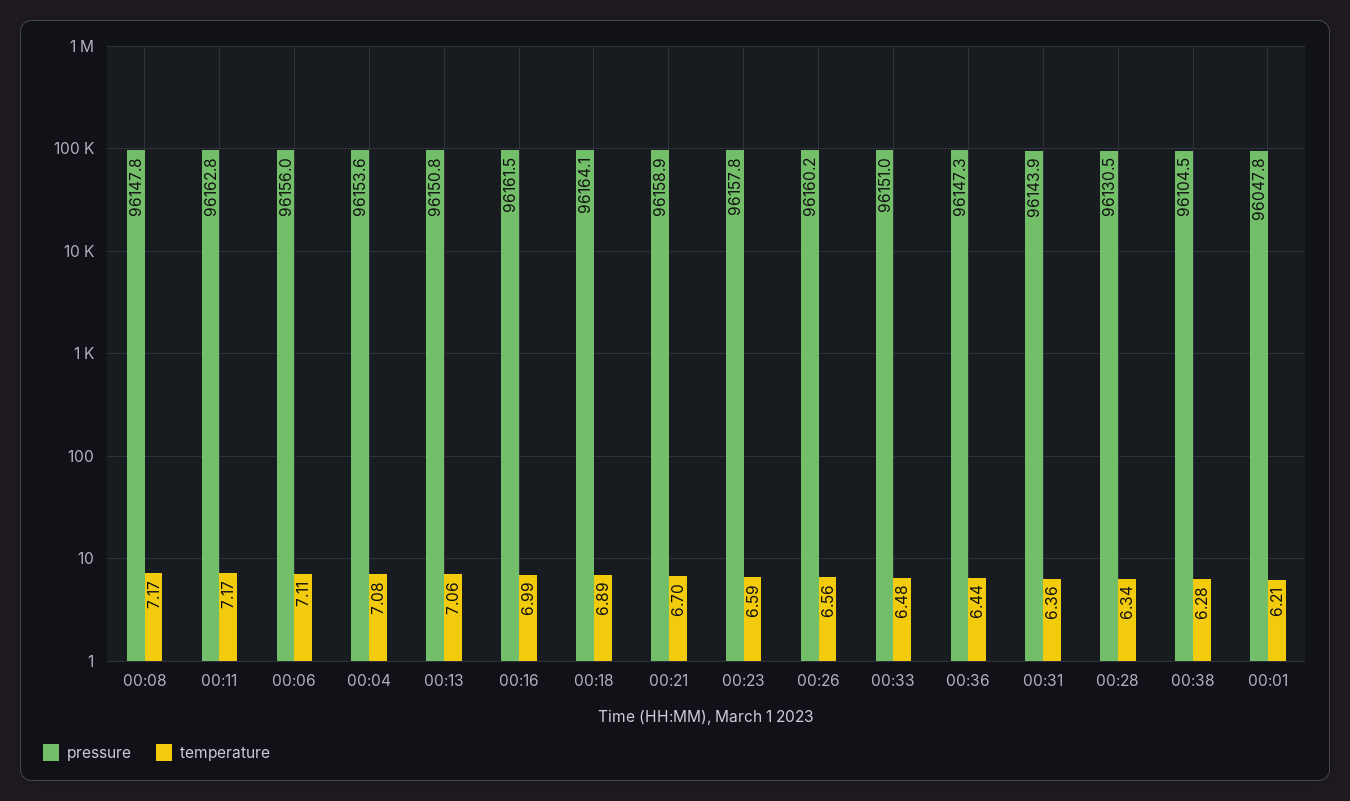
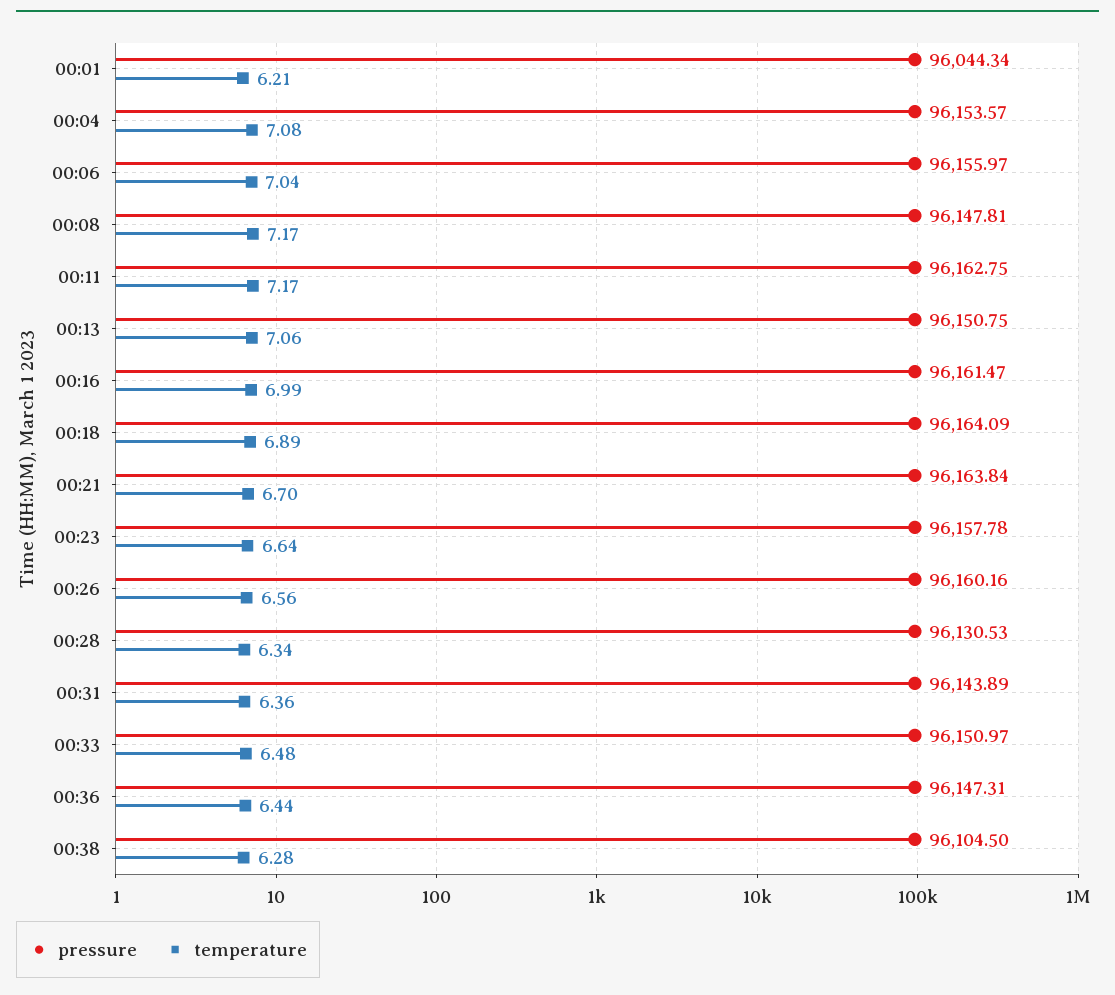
temperature, 00:06: 7.11 -> 7.04
pressure, 00:21: 96158.9 -> 96163.84
temperature, 00:23: 6.59 -> 6.64
pressure, 00:01: 96047.8 -> 96044.34

